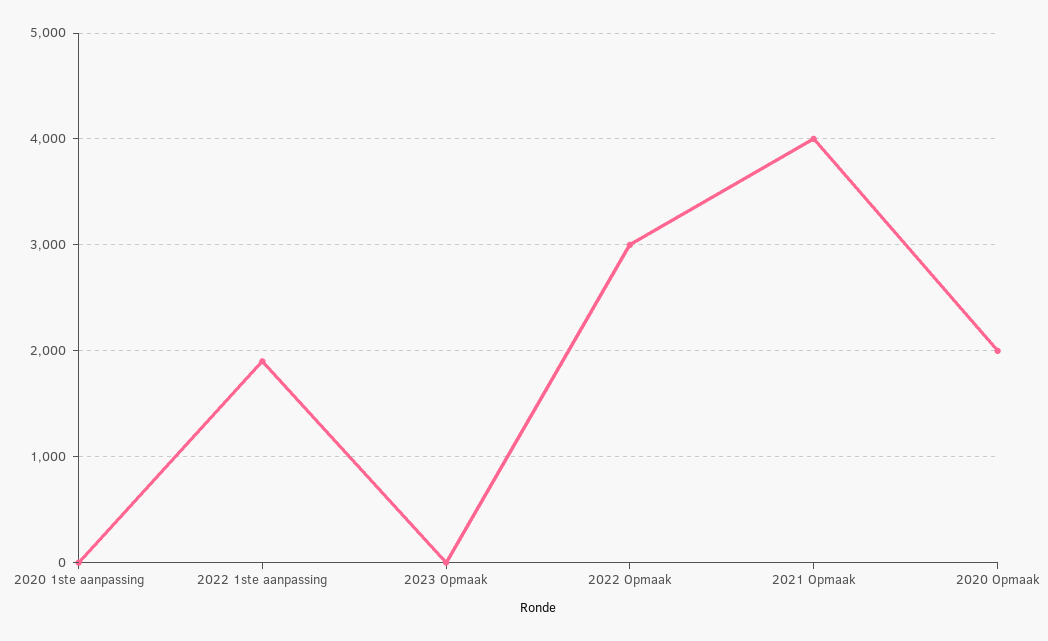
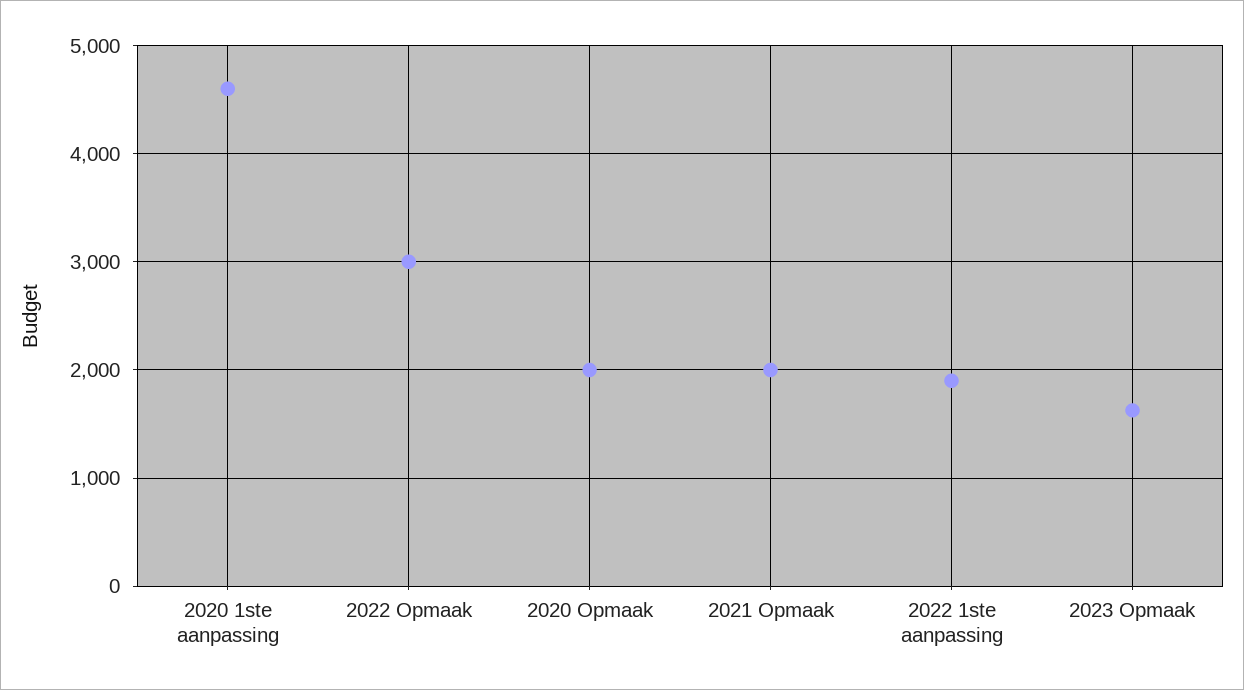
2020 1ste aanpassing: 0 -> 4600
2023 Opmaak: 0 -> 1600
2021 Opmaak: 4000 -> 2000

